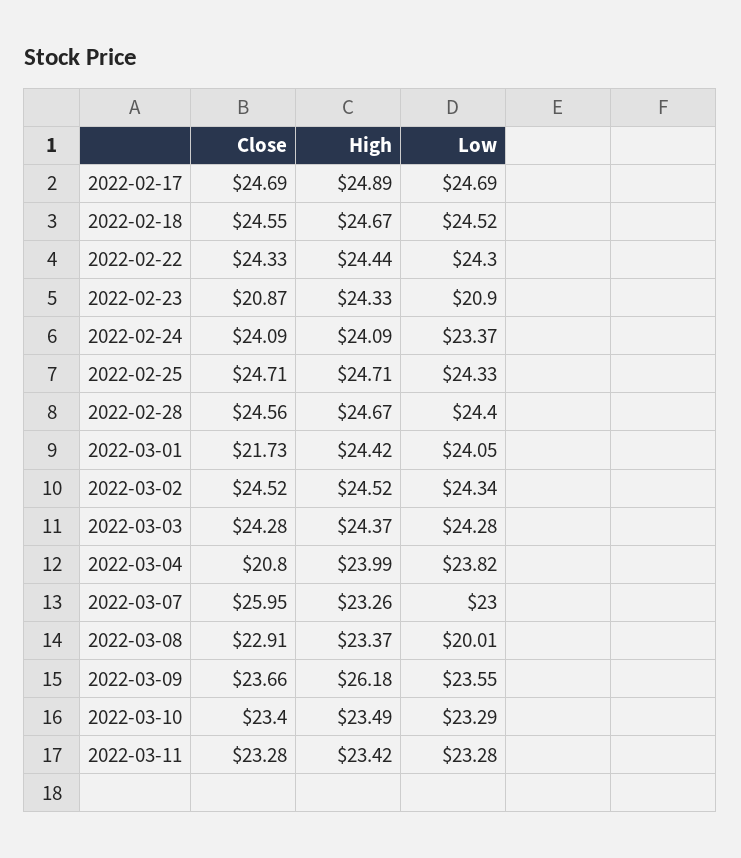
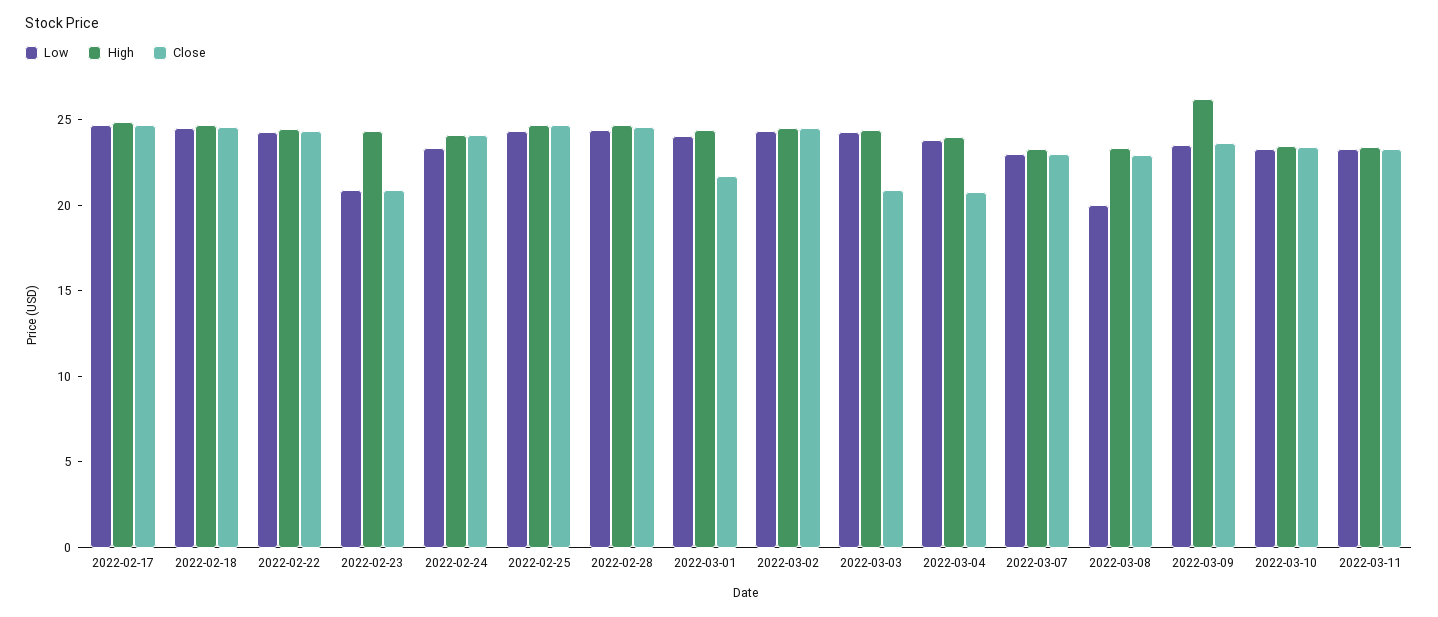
Close, 2022-03-03: 24.28 -> 21
Close, 2022-03-07: 25.95 -> 23

